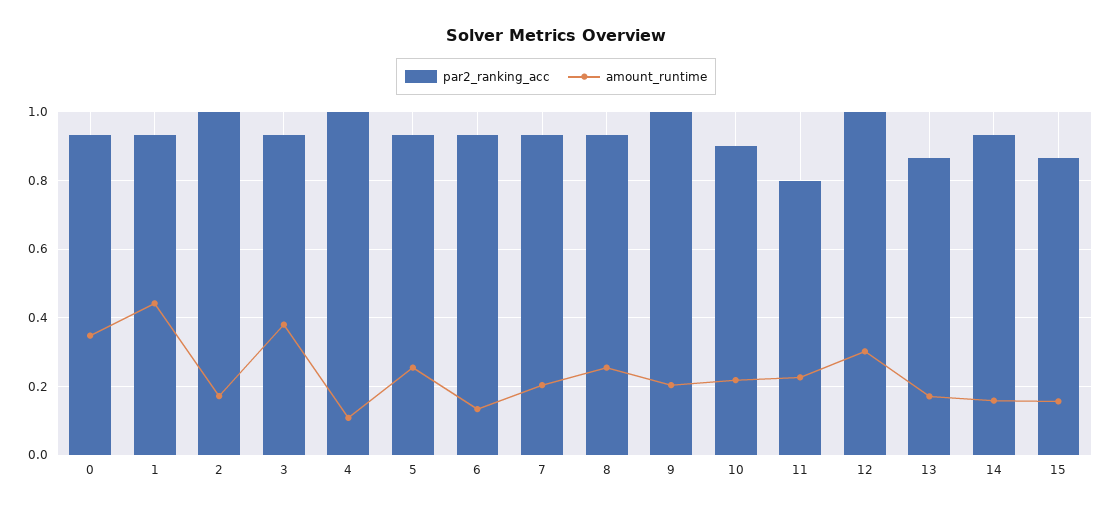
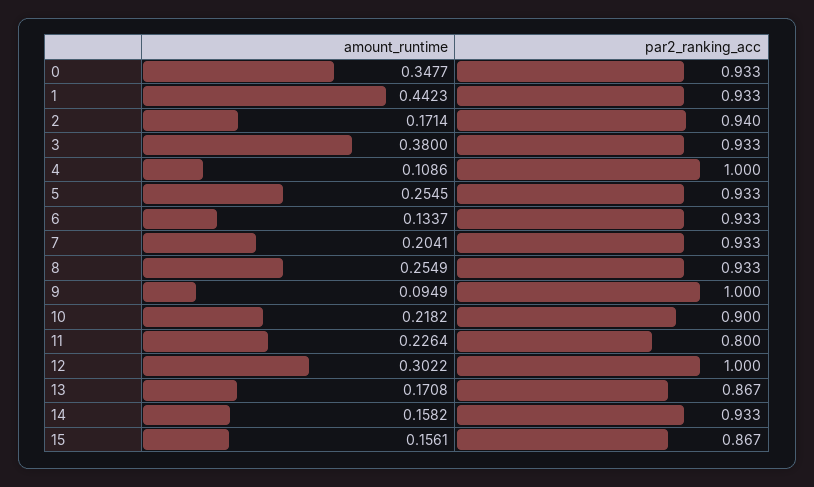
par2_ranking_acc, 2: 1 -> 0.94
amount_runtime, 9: 0.2 -> 0.0949

